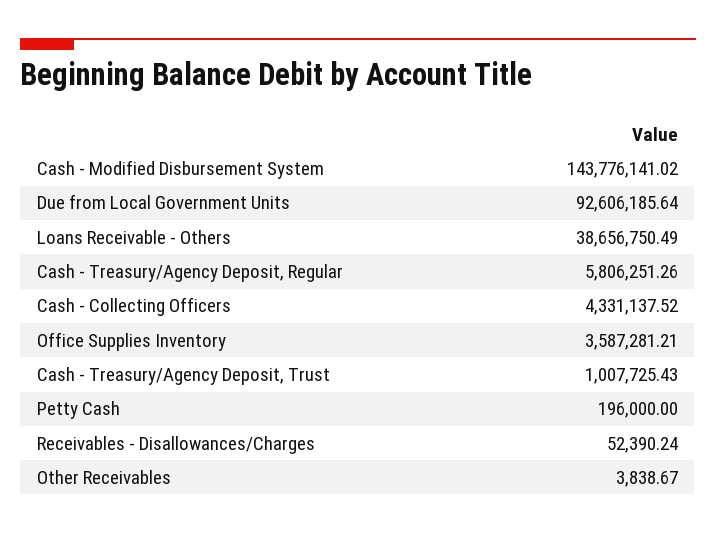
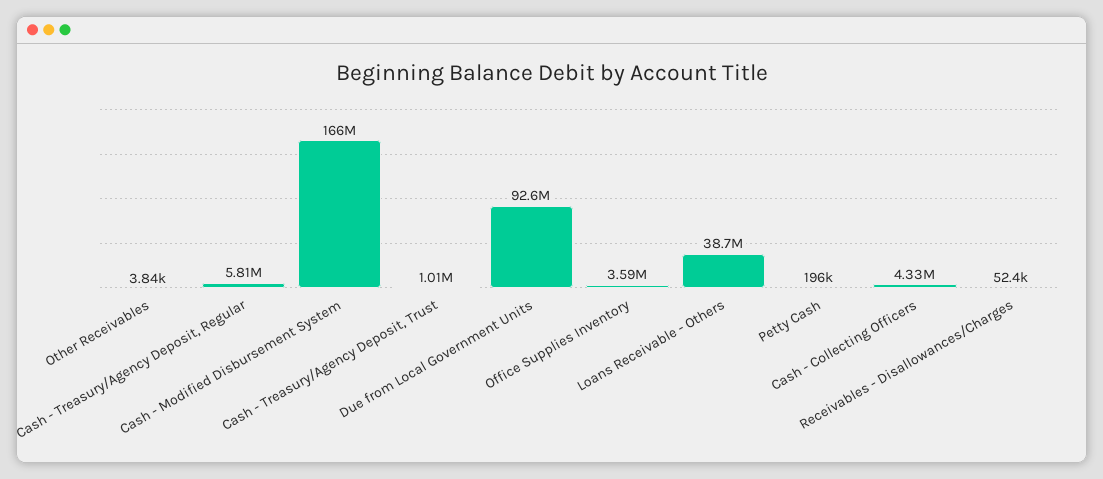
Cash - Modified Disbursement System: 143776141.02 -> 166000000

